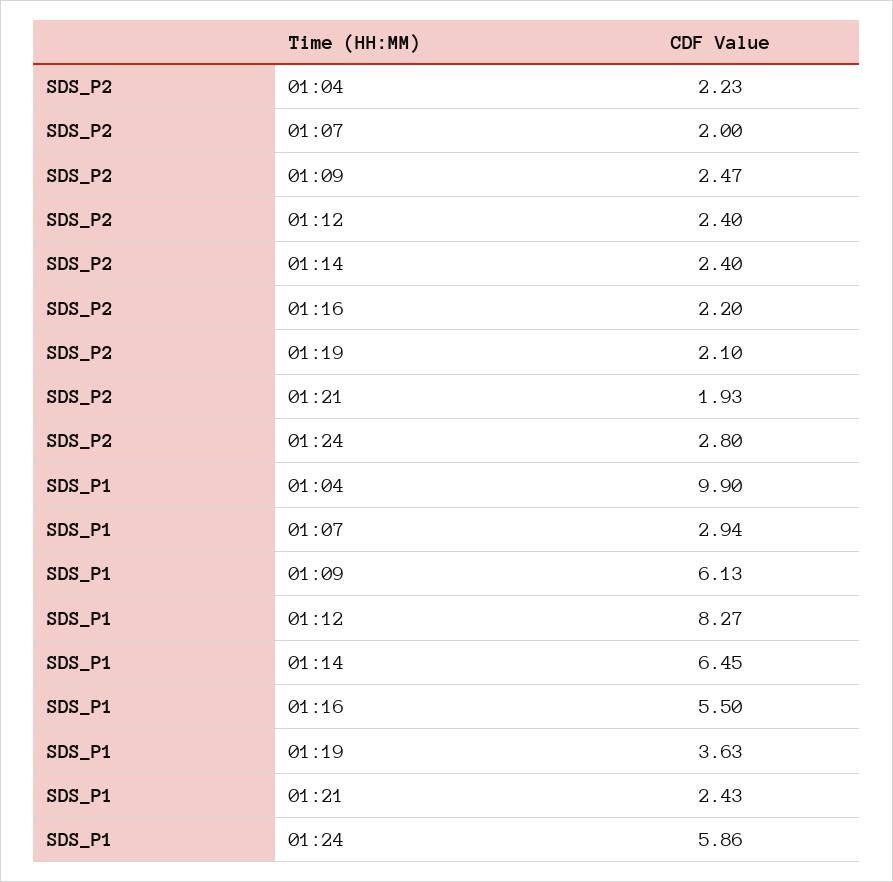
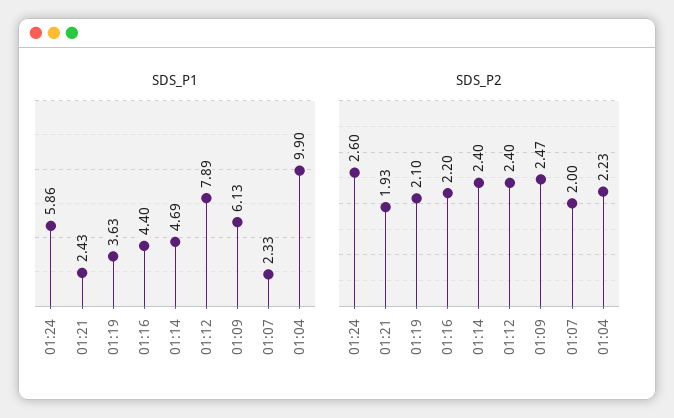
SDS_P2, 01:24: 2.8 -> 2.6
SDS_P1, 01:07: 2.94 -> 2.33
SDS_P1, 01:12: 8.27 -> 7.89
SDS_P1, 01:14: 6.45 -> 4.69
SDS_P1, 01:16: 5.5 -> 4.4

